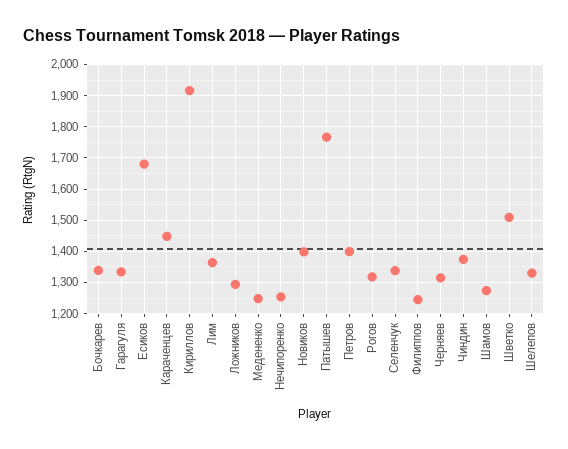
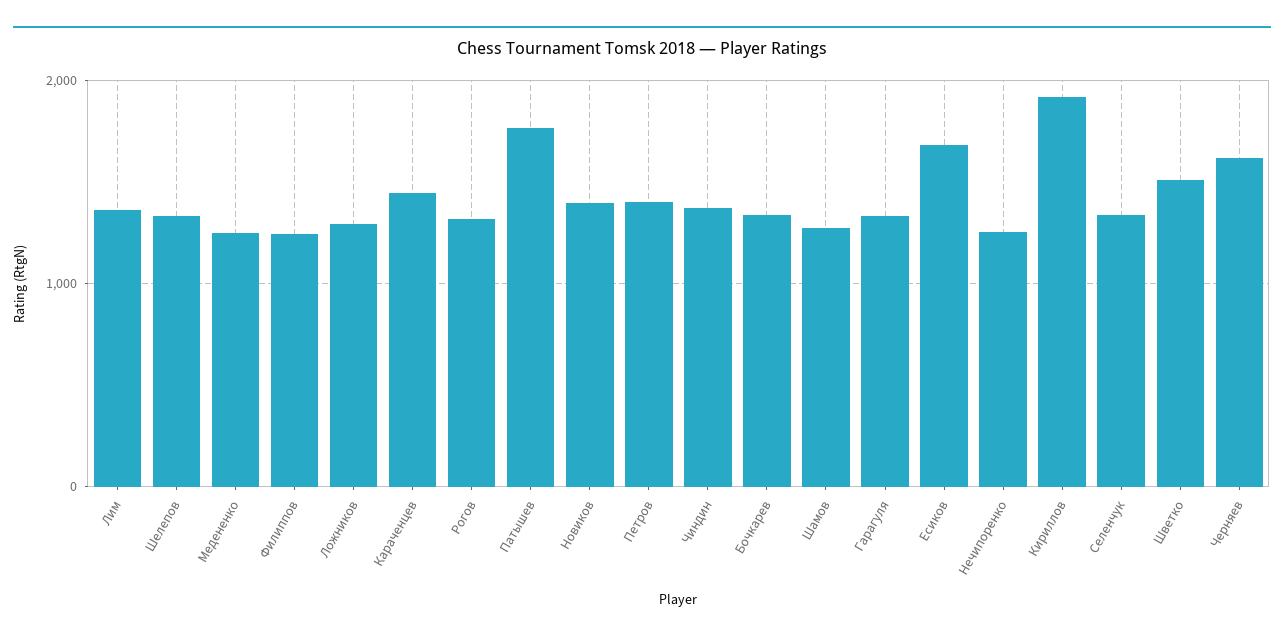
Черняев: 1320 -> 1600

